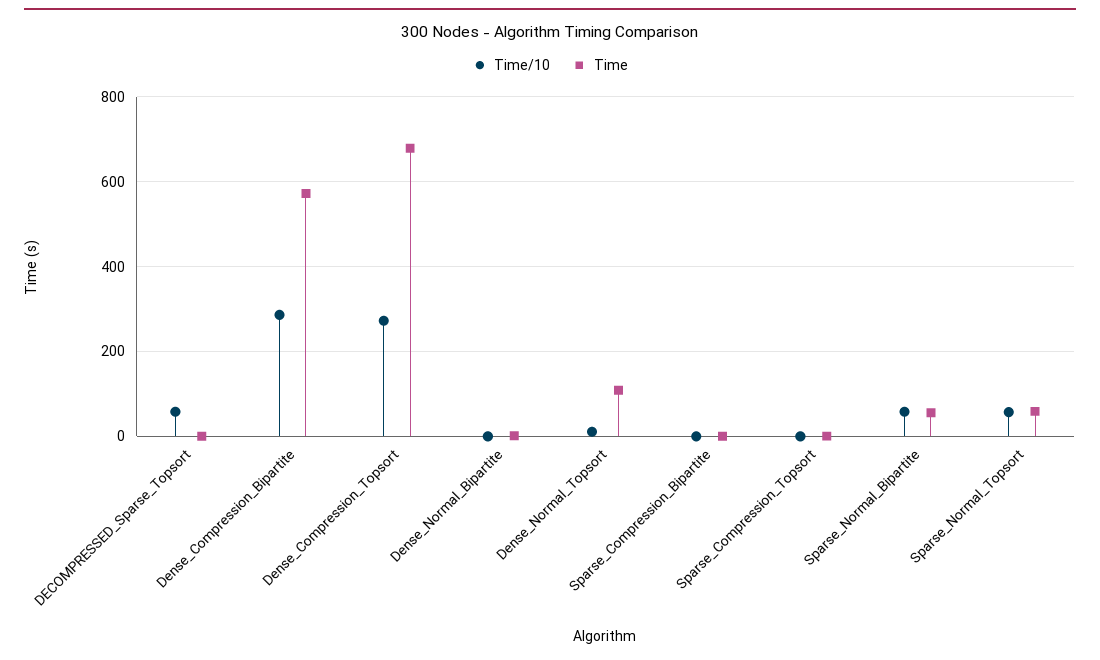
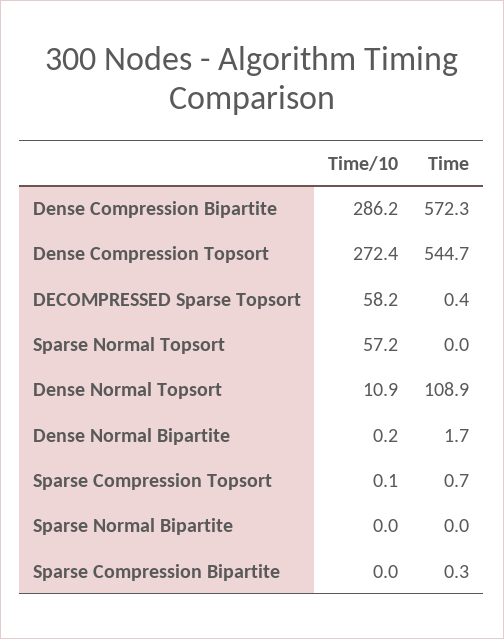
Time, Dense_Compression_Topsort: 680 -> 544.7
Time/10, Sparse_Normal_Bipartite: 60 -> 0
Time, Sparse_Normal_Bipartite: 60 -> 0
Time, Sparse_Normal_Topsort: 60 -> 0

